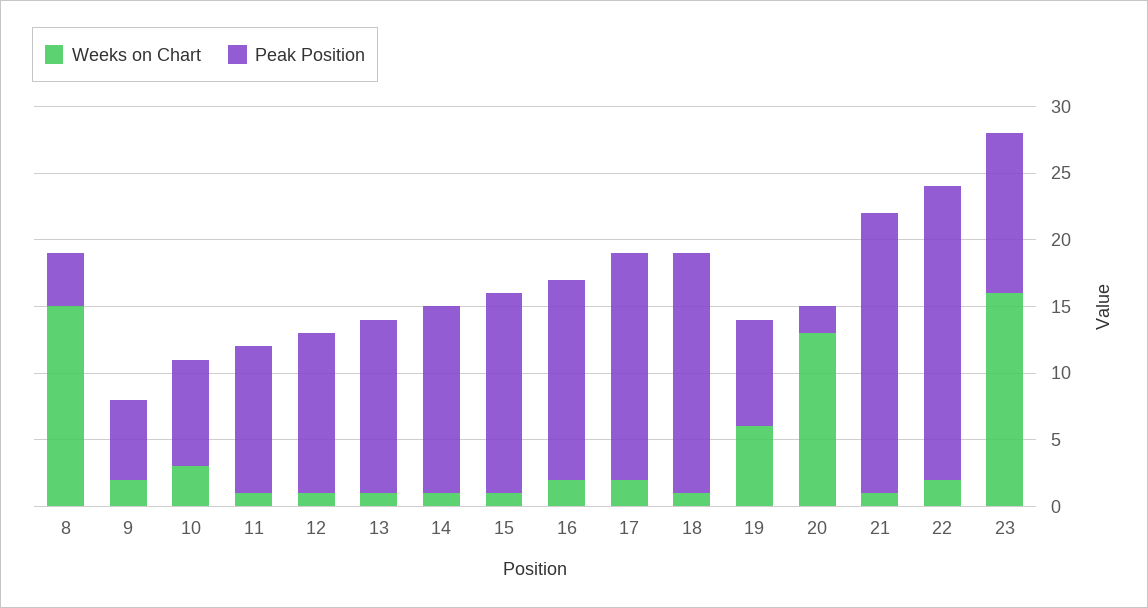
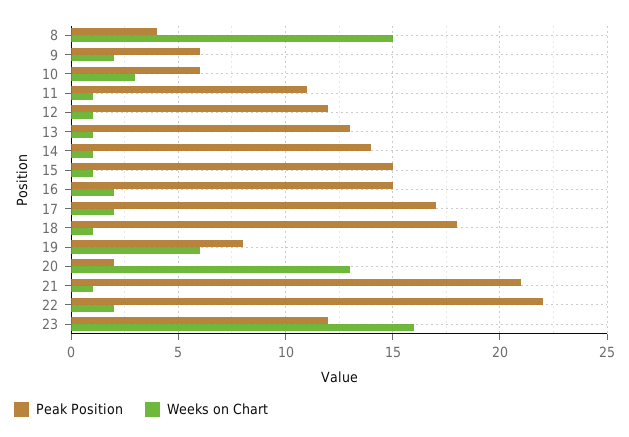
Peak Position, 10: 8 -> 6

